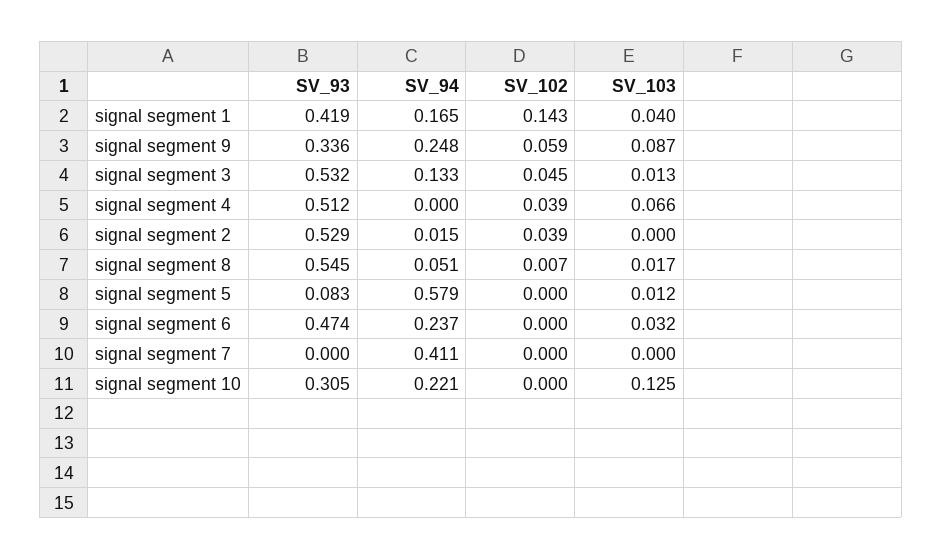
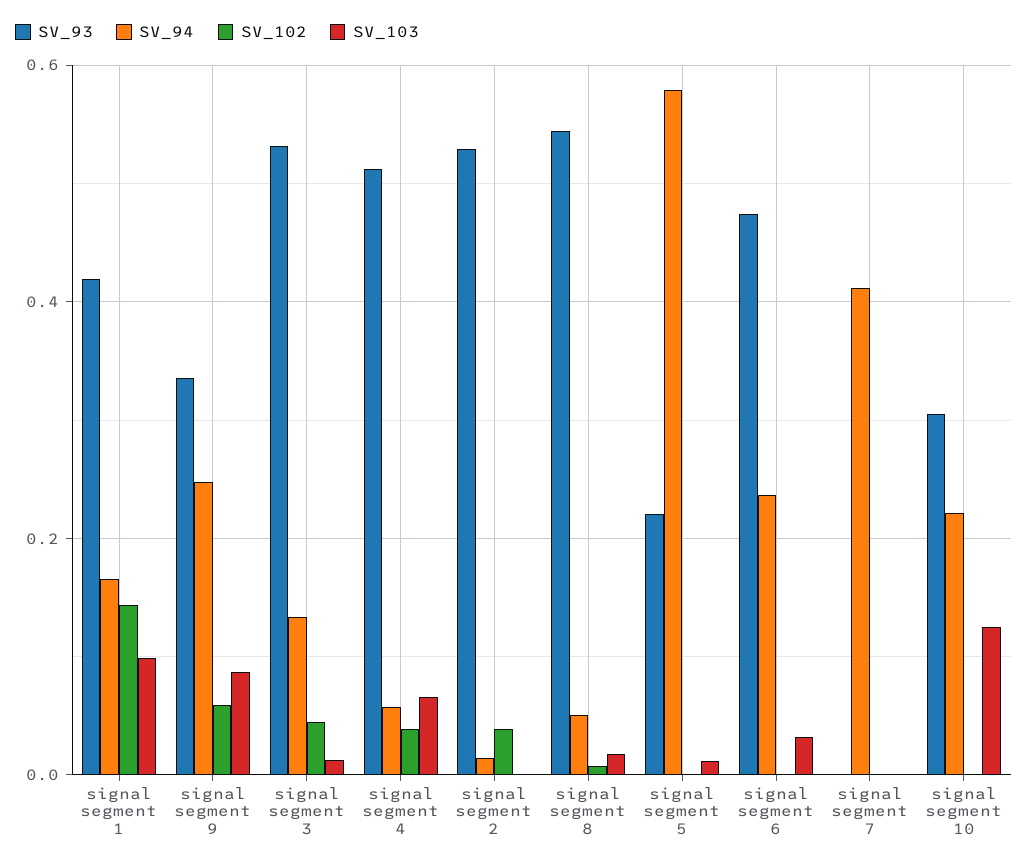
SV_103, signal segment 1: 0.04 -> 0.1
SV_94, signal segment 4: 0 -> 0.06
SV_93, signal segment 5: 0.083 -> 0.22

